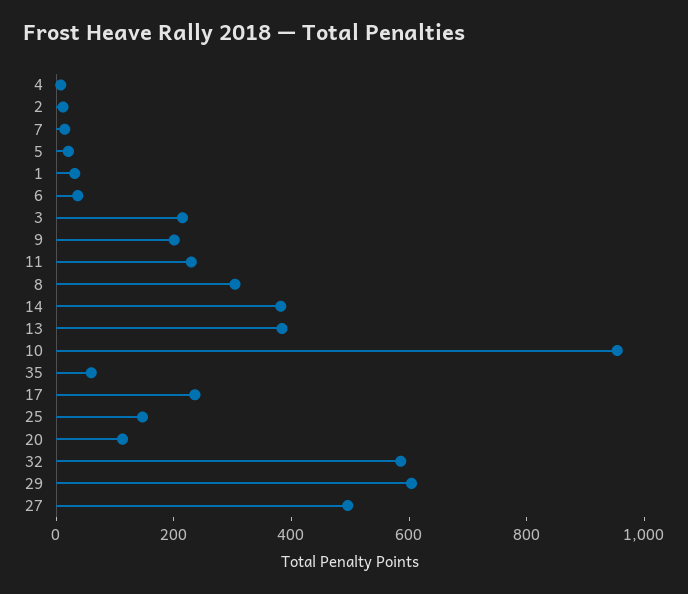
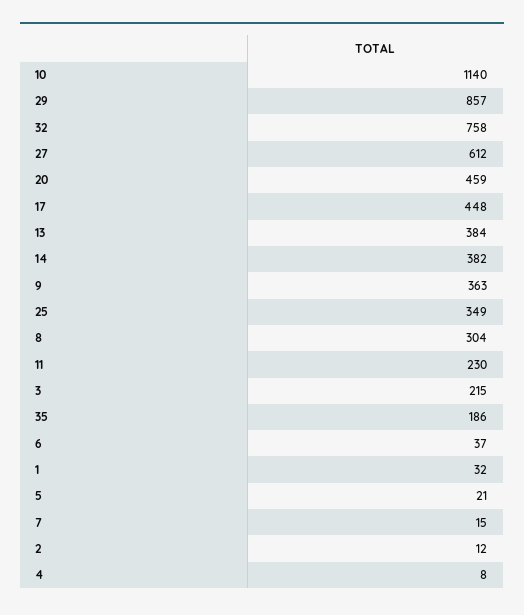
9: 200 -> 363
10: 950 -> 1140
35: 50 -> 186
17: 250 -> 448
25: 150 -> 349
20: 100 -> 459
32: 600 -> 758
29: 600 -> 857
27: 500 -> 612

